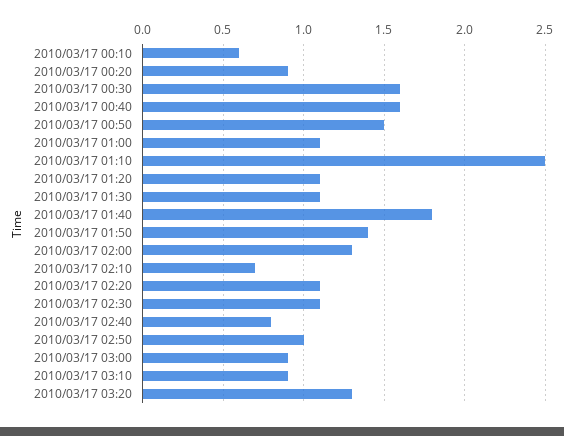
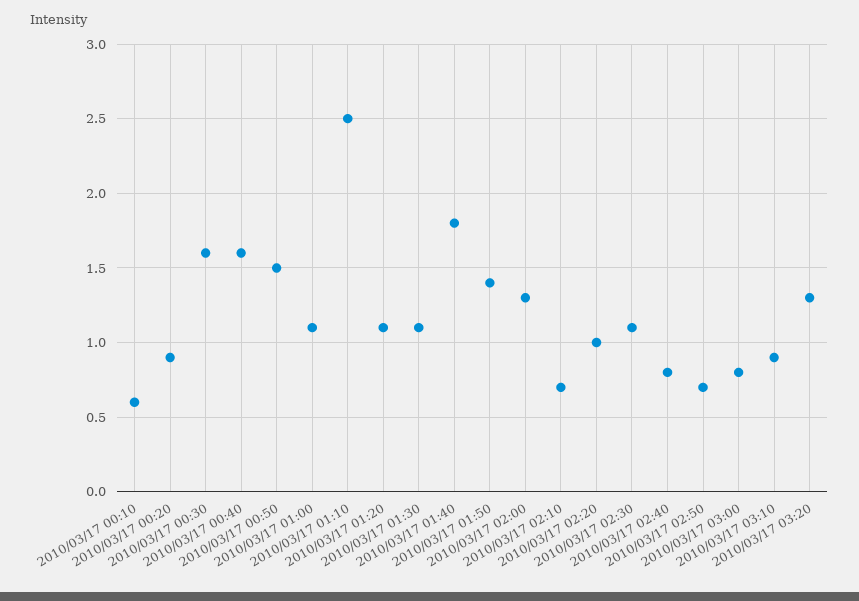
2010/03/17 02:20: 1.1 -> 1
2010/03/17 02:50: 1 -> 0.7
2010/03/17 03:00: 0.9 -> 0.8

